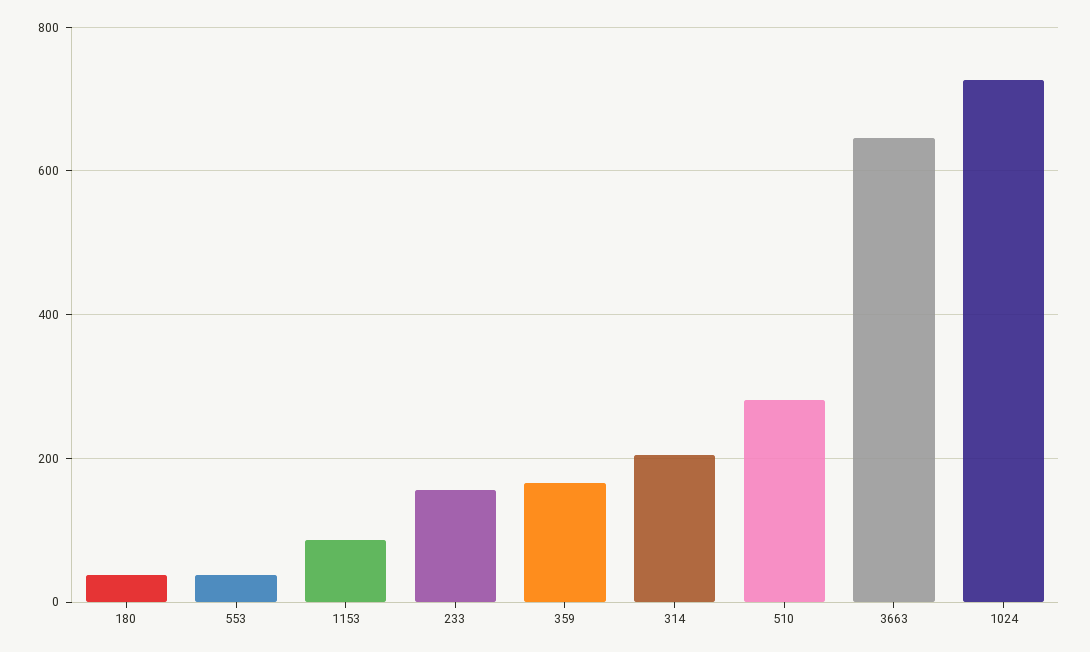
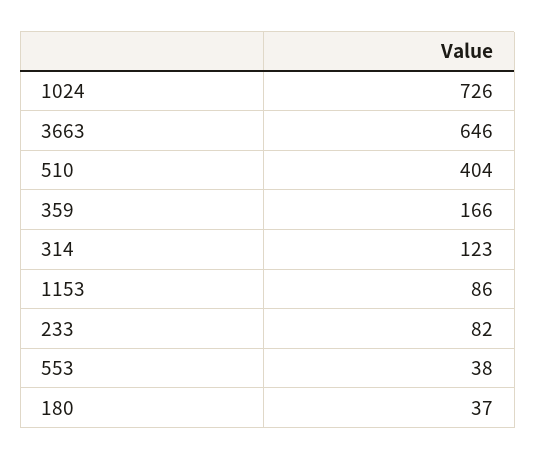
233: 160 -> 82
314: 200 -> 123
510: 280 -> 404

